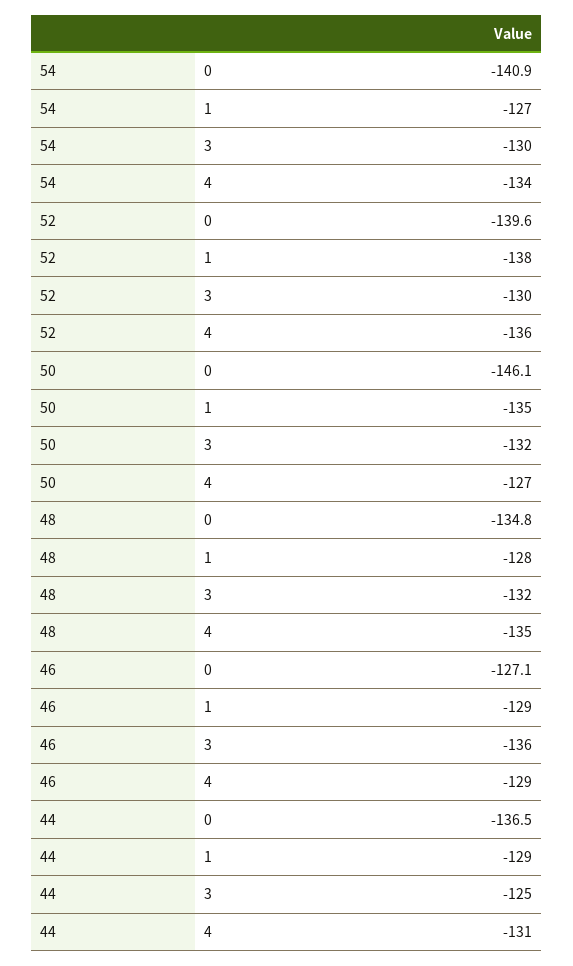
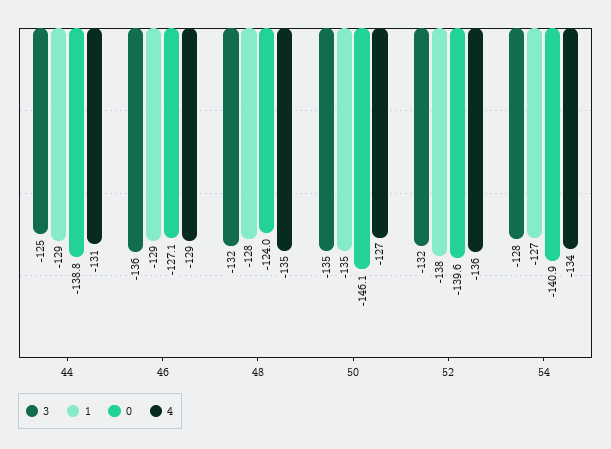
3, 54: -130 -> -128
3, 52: -130 -> -132
3, 50: -132 -> -135
0, 48: -134.8 -> -124
0, 44: -136.5 -> -138.8

